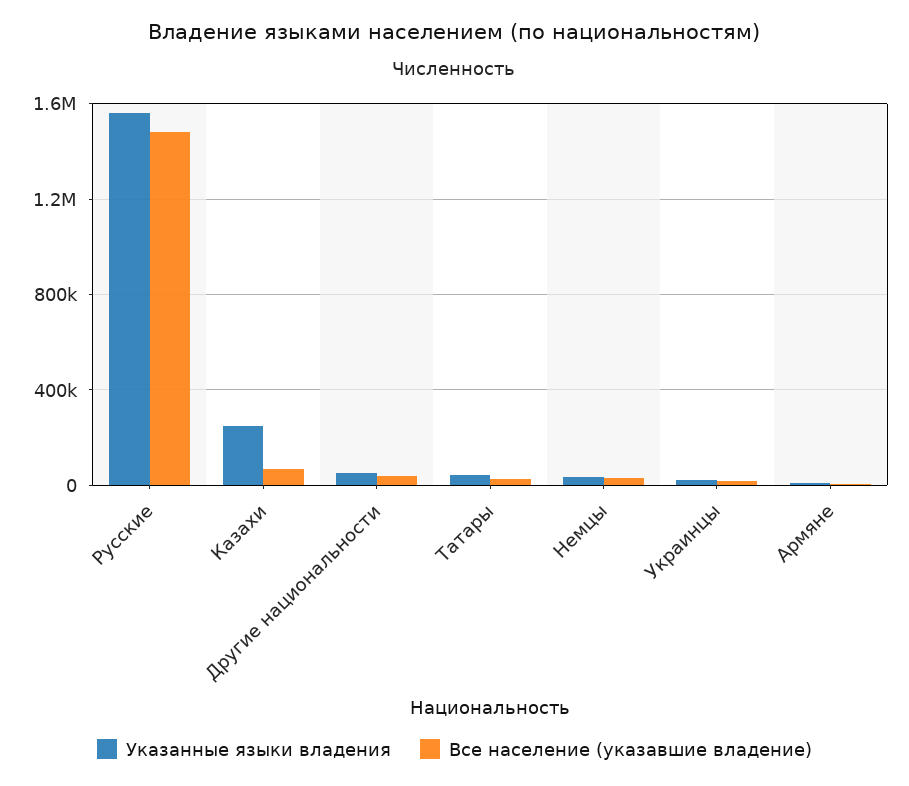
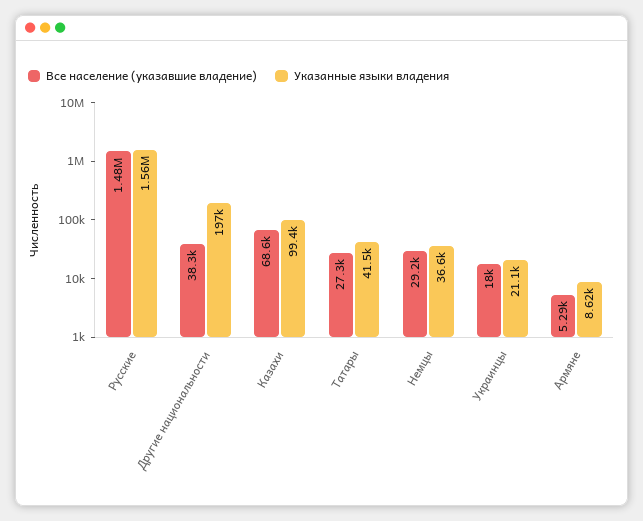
Указанные языки владения, Казахи: 250000 -> 99400
Указанные языки владения, Другие национальности: 50000 -> 197000

